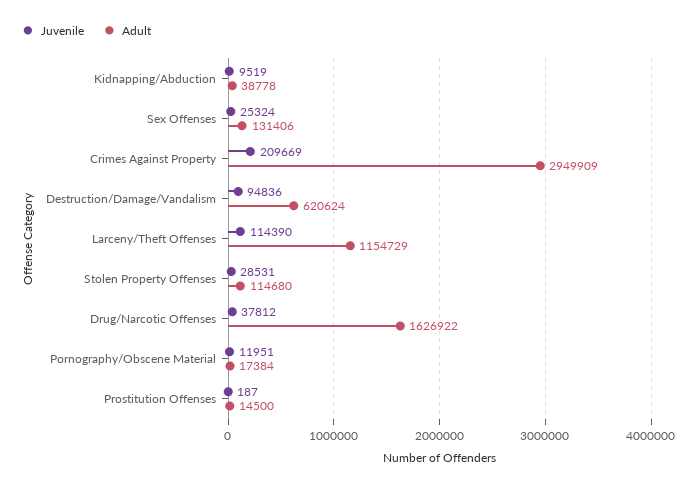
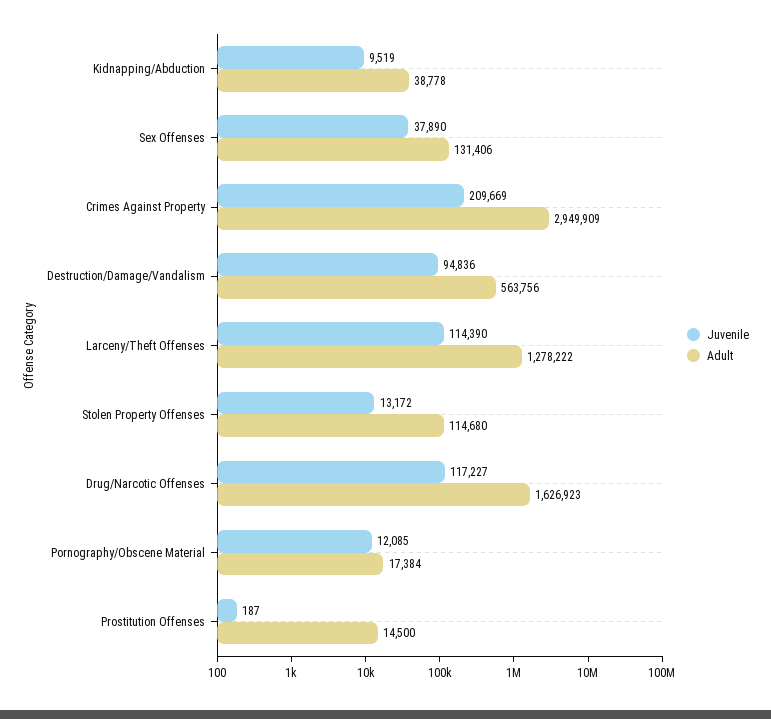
Juvenile, Sex Offenses: 25324 -> 37890
Adult, Destruction/Damage/Vandalism: 620624 -> 563756
Adult, Larceny/Theft Offenses: 1154729 -> 1278222
Juvenile, Stolen Property Offenses: 28531 -> 13172
Juvenile, Drug/Narcotic Offenses: 37812 -> 117227
Adult, Drug/Narcotic Offenses: 1626922 -> 1626923
Juvenile, Pornography/Obscene Material: 11951 -> 12085

